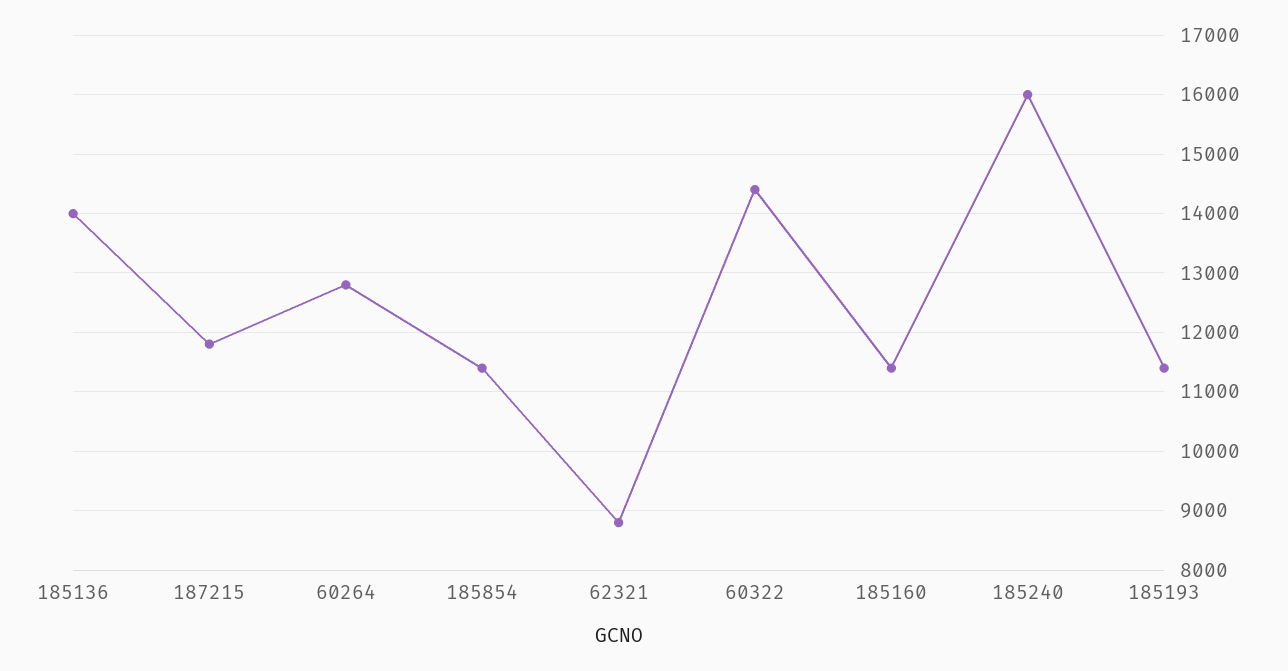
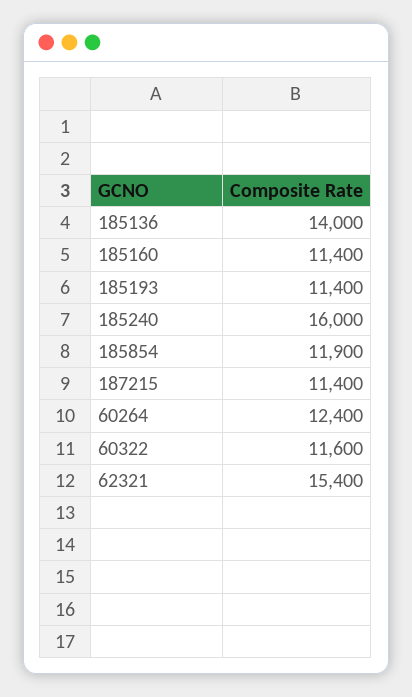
187215: 11800 -> 11400
60264: 12800 -> 12400
185854: 11400 -> 11900
62321: 8800 -> 15400
60322: 14400 -> 11600

